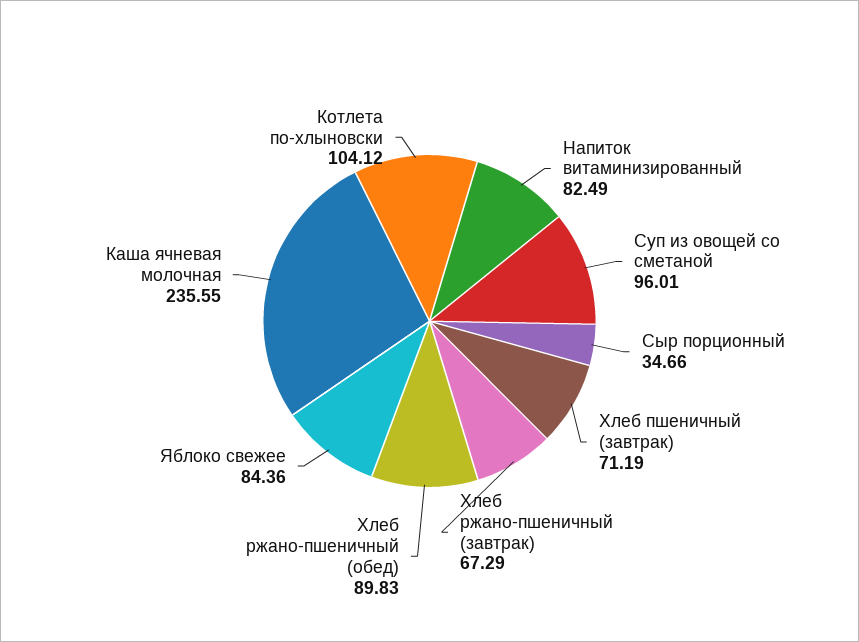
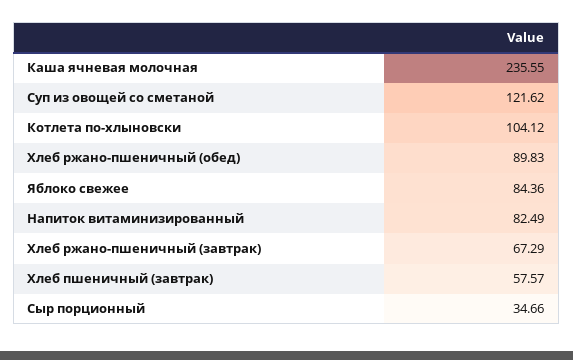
Суп из овощей со сметаной: 96.01 -> 121.62
Хлеб пшеничный (завтрак): 71.19 -> 57.57

